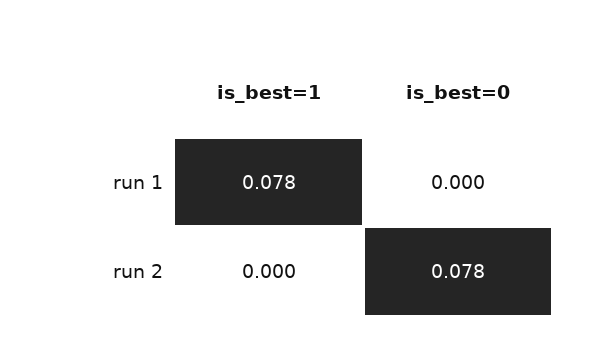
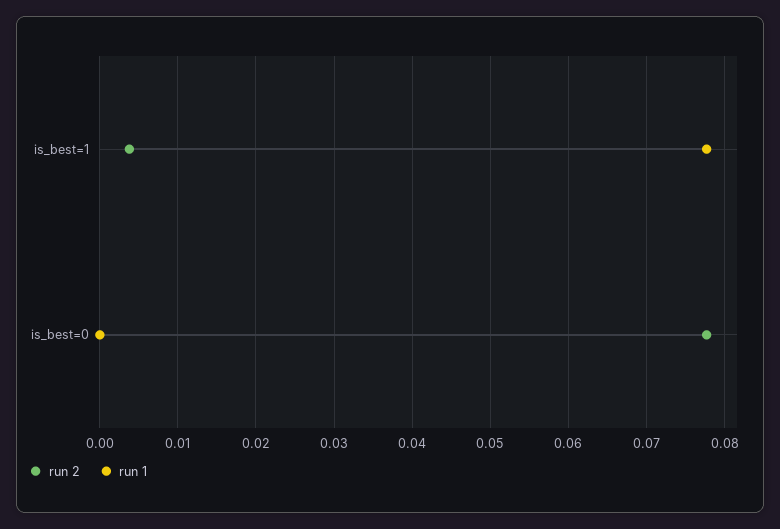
run 2, is_best=1: 0 -> 0.004

